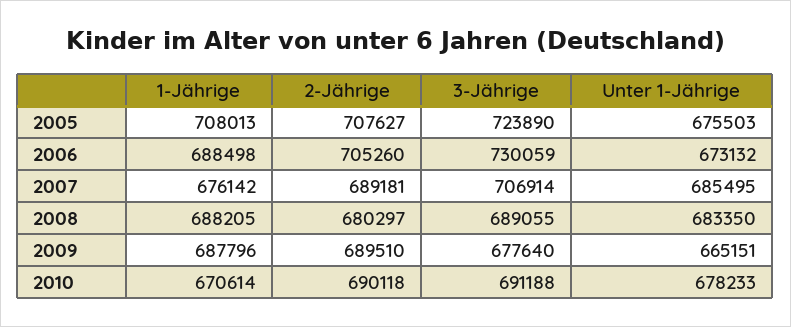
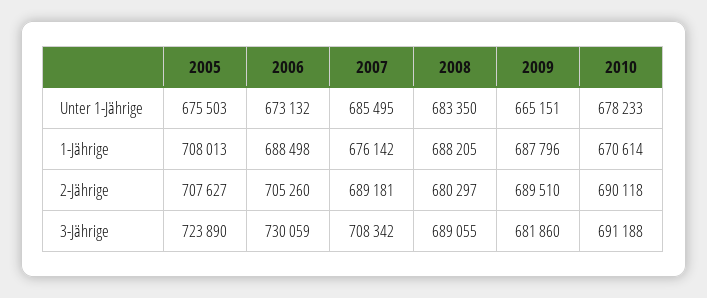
3-Jährige, 2007: 706914 -> 708342
3-Jährige, 2009: 677640 -> 681860

